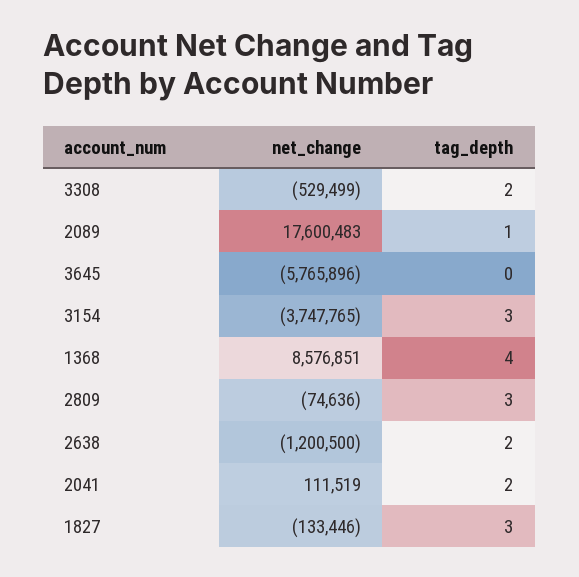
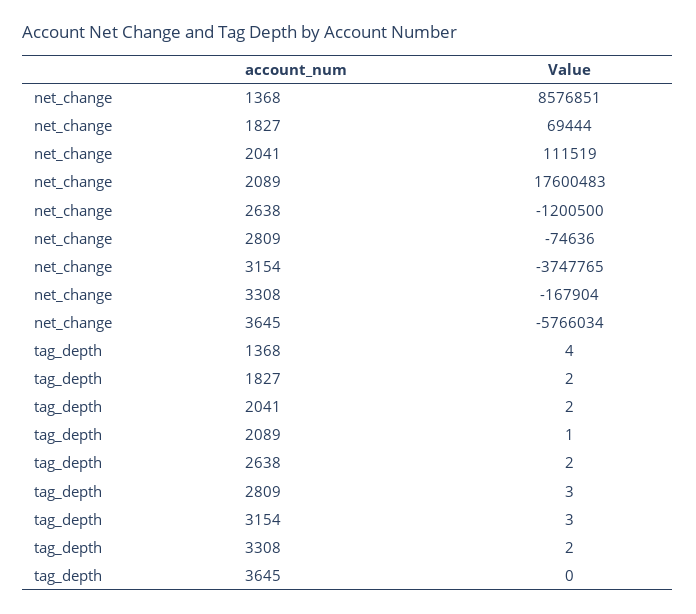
net_change, 3308: -529499 -> -167904
net_change, 3645: -5765896 -> -5766034
net_change, 1827: -133446 -> 69444
tag_depth, 1827: 3 -> 2

